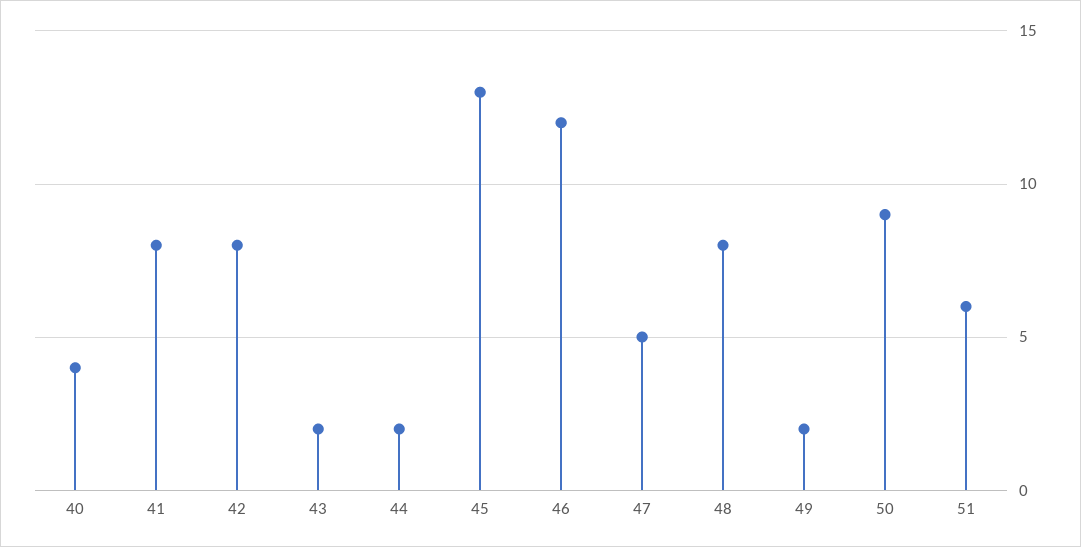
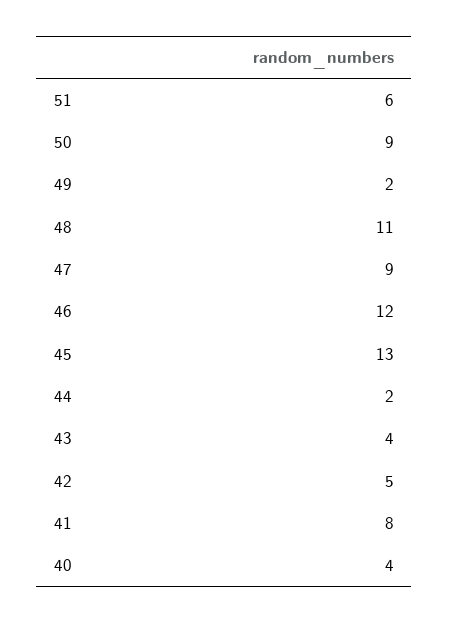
42: 8 -> 5
43: 2 -> 4
47: 5 -> 9
48: 8 -> 11

